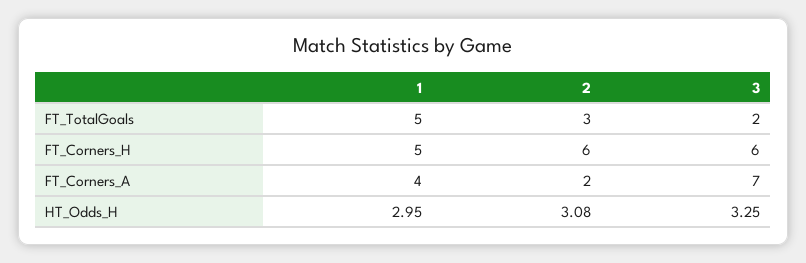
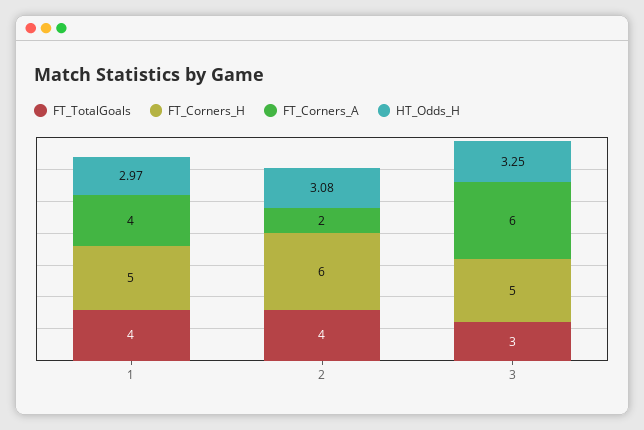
FT_TotalGoals, 1: 5 -> 4
FT_TotalGoals, 2: 3 -> 4
FT_TotalGoals, 3: 2 -> 3
FT_Corners_H, 3: 6 -> 5
FT_Corners_A, 3: 7 -> 6
HT_Odds_H, 1: 2.95 -> 2.97

